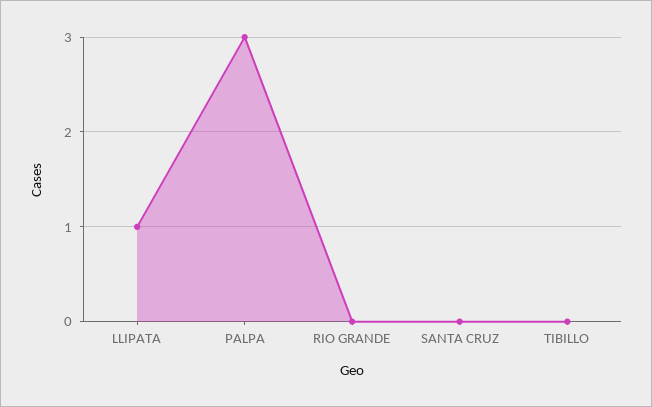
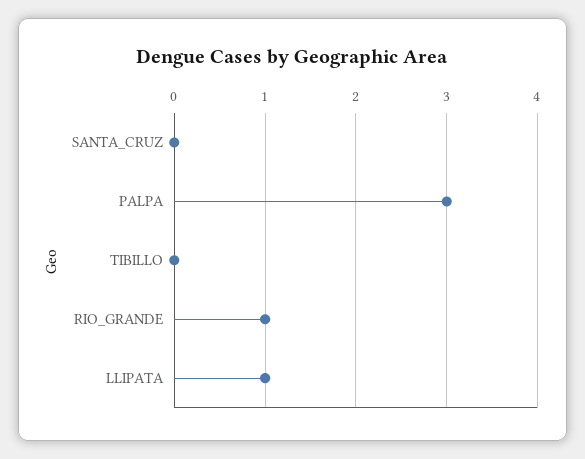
RIO GRANDE: 0 -> 1

